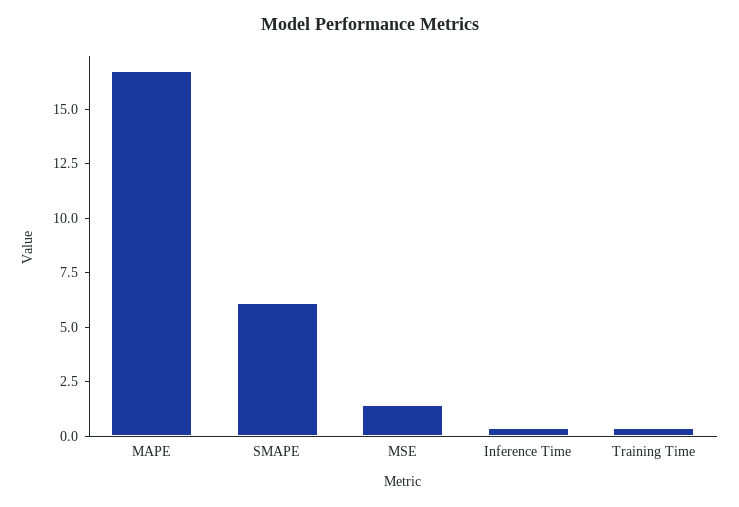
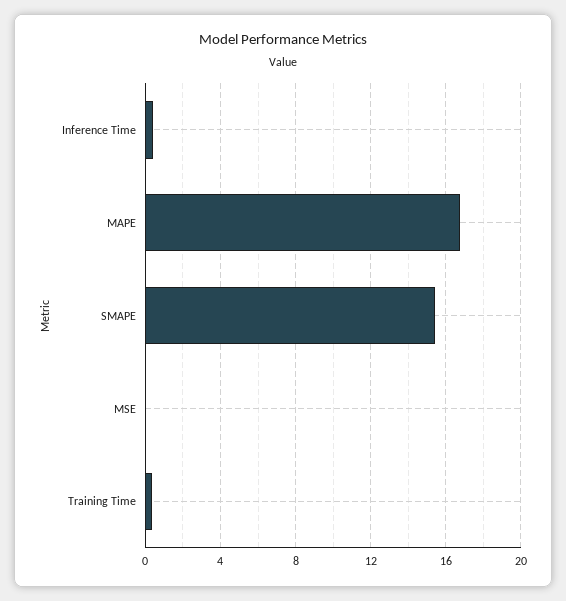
SMAPE: 6 -> 15.5
MSE: 1.5 -> 0

